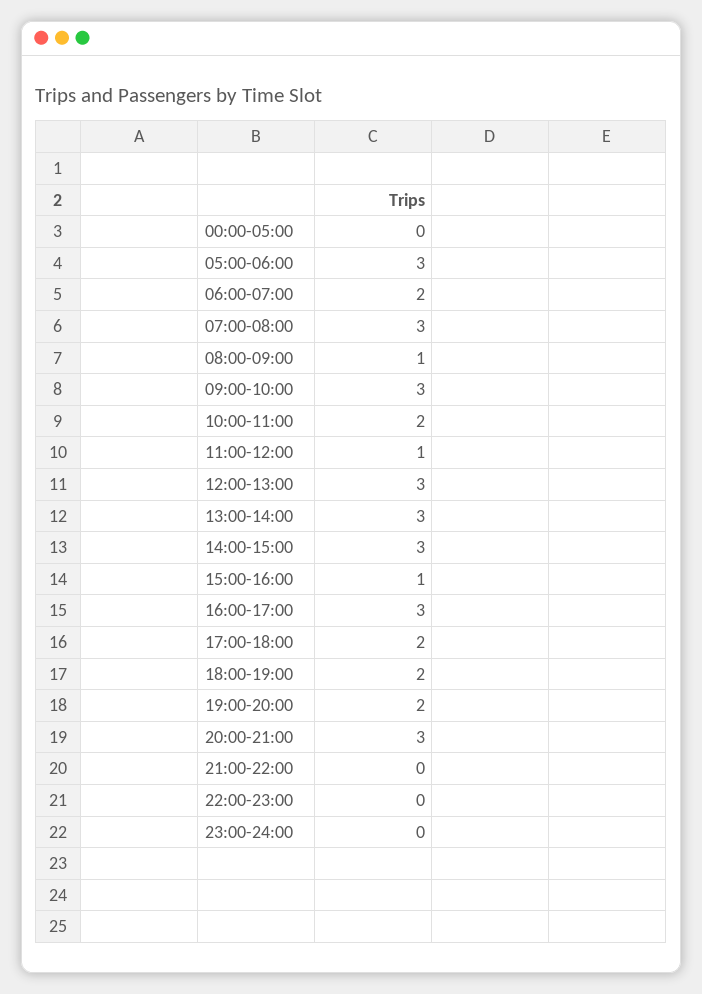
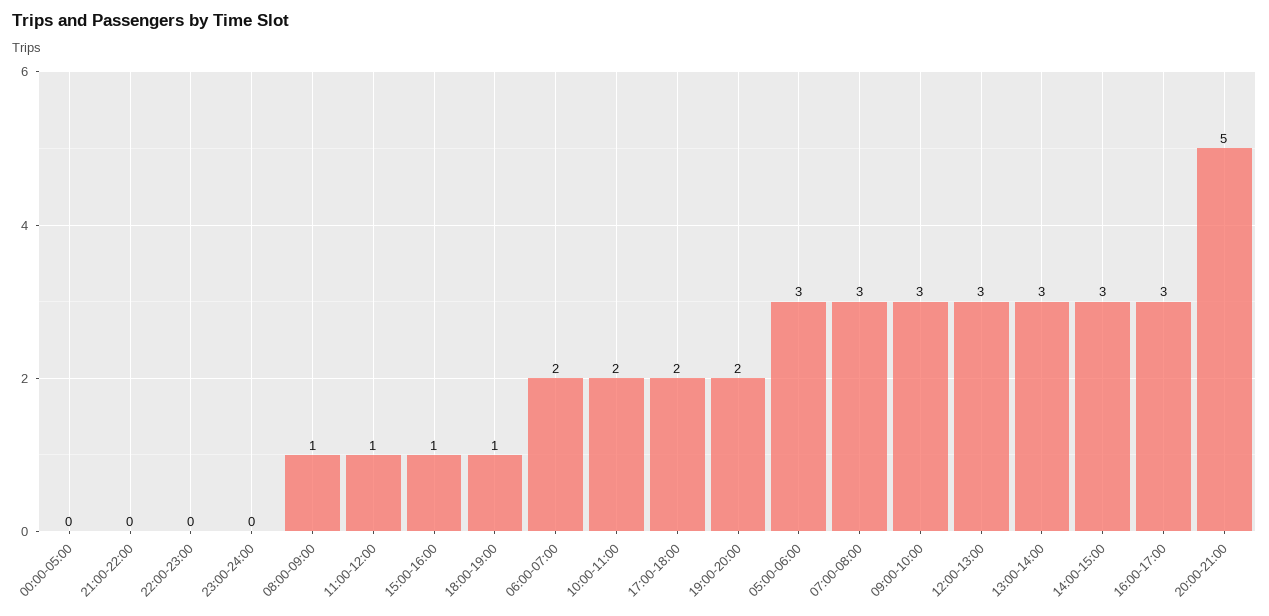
18:00-19:00: 2 -> 1
20:00-21:00: 3 -> 5

